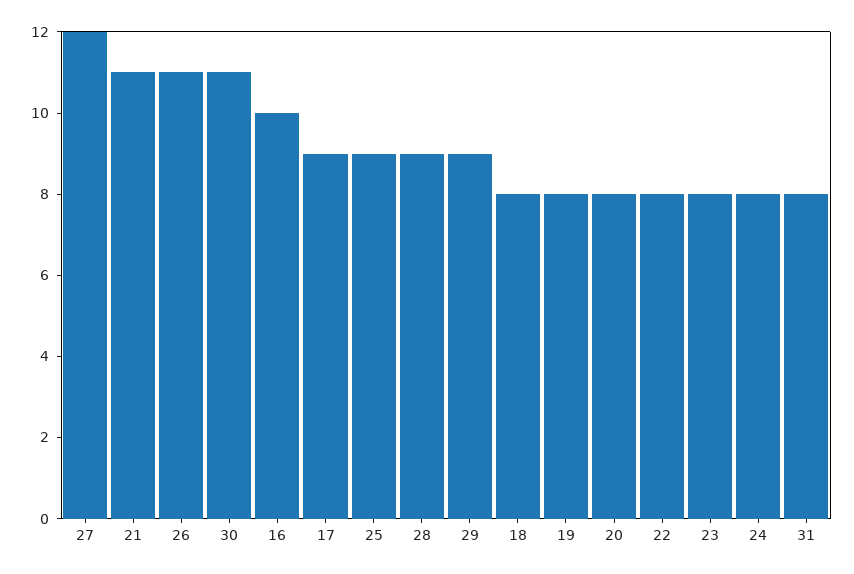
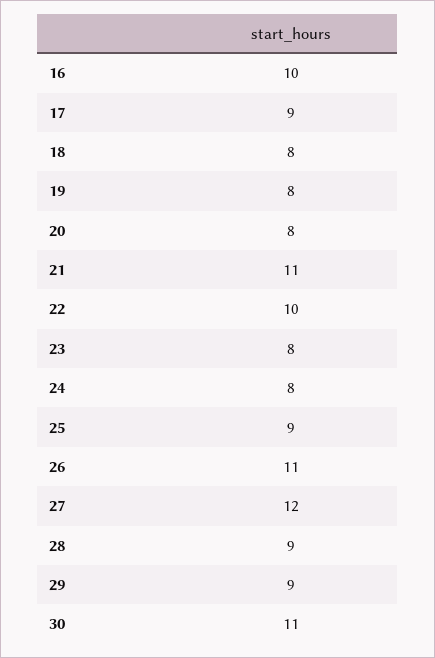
22: 8 -> 10
31: 8 -> none

